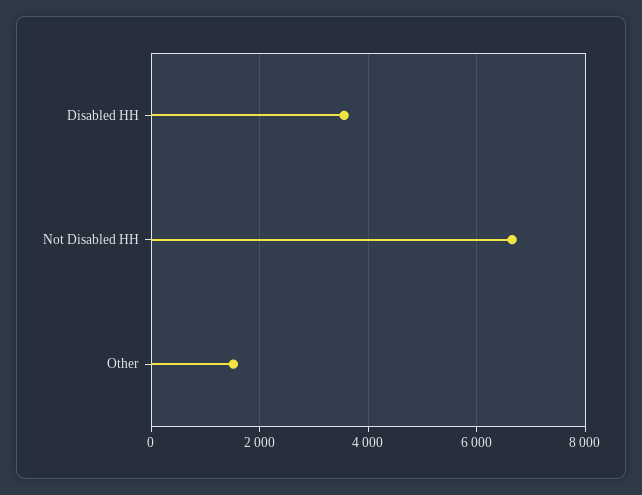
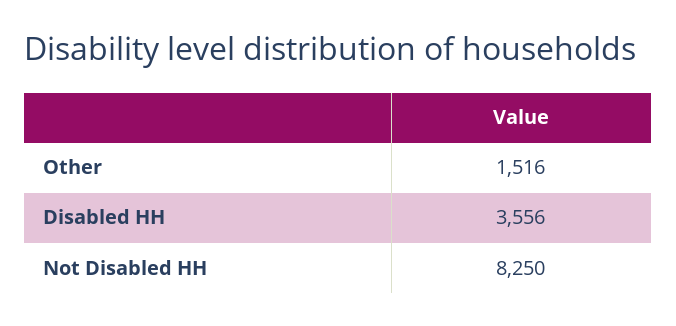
Not Disabled HH: 6600 -> 8250

